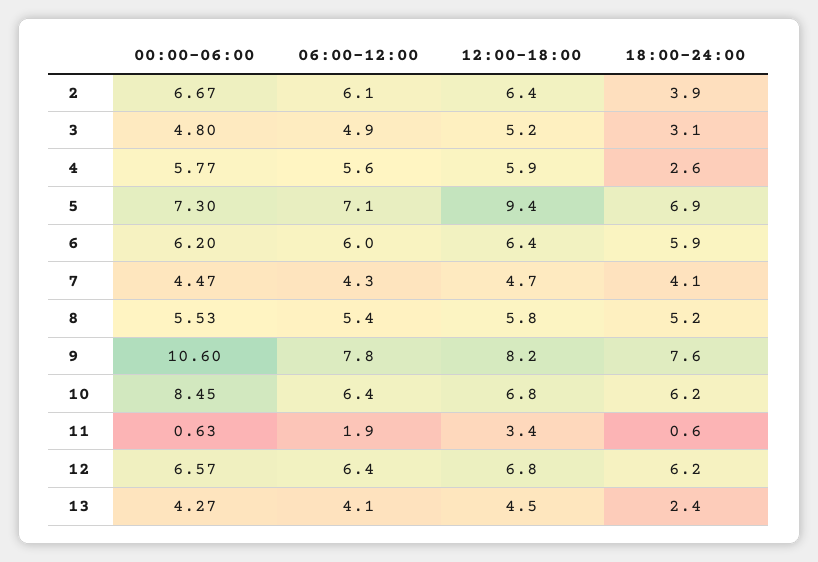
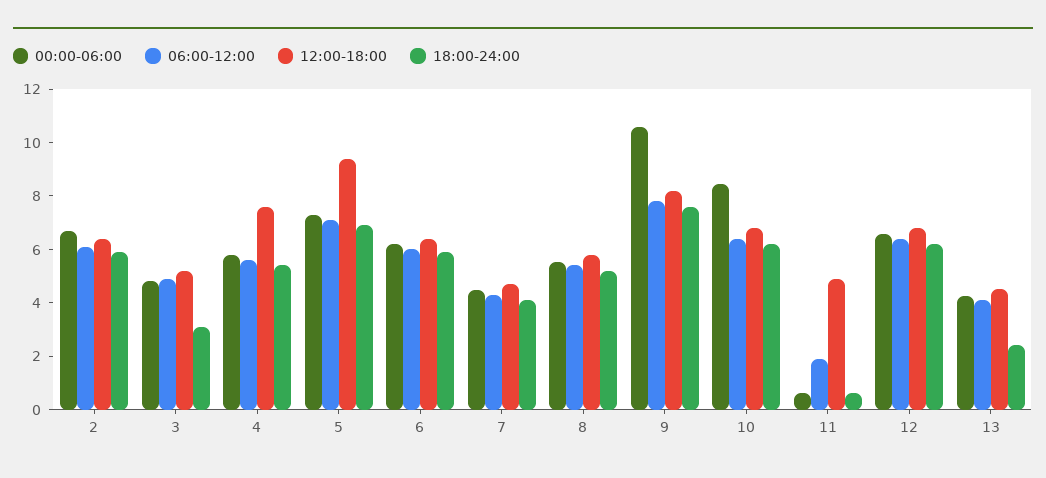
18:00-24:00, 2: 3.9 -> 6
12:00-18:00, 4: 5.9 -> 7.5
18:00-24:00, 4: 2.6 -> 5.5
12:00-18:00, 11: 3.4 -> 5

